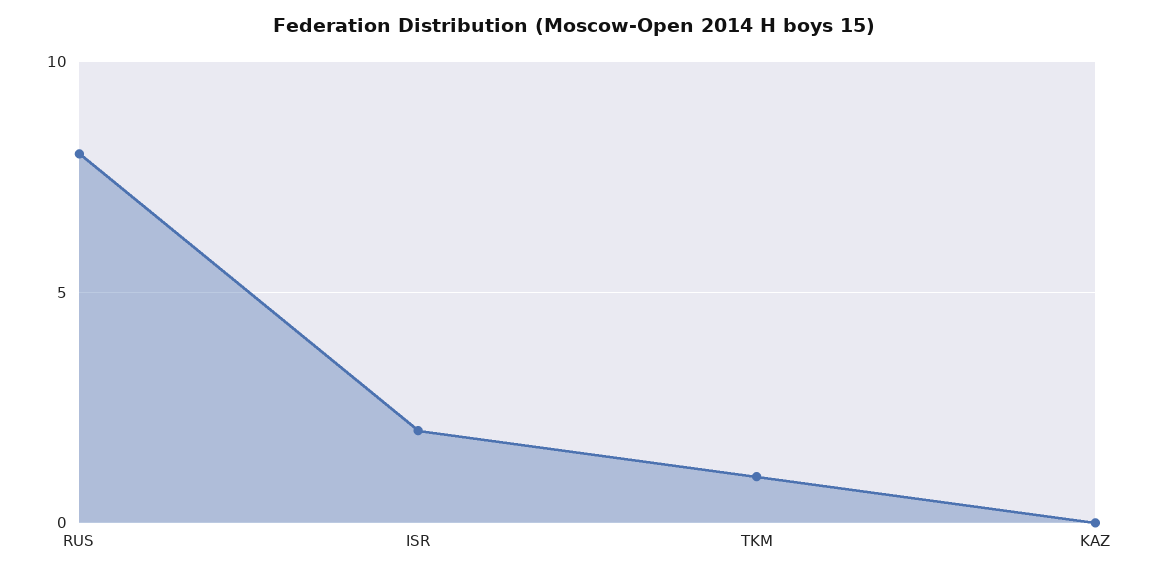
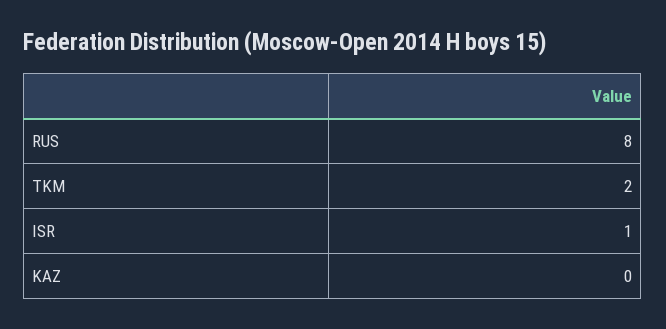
ISR: 2 -> 1
TKM: 1 -> 2

